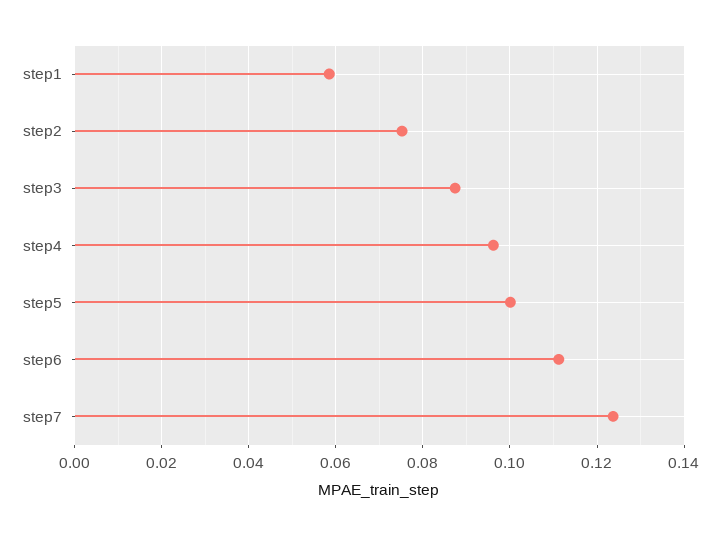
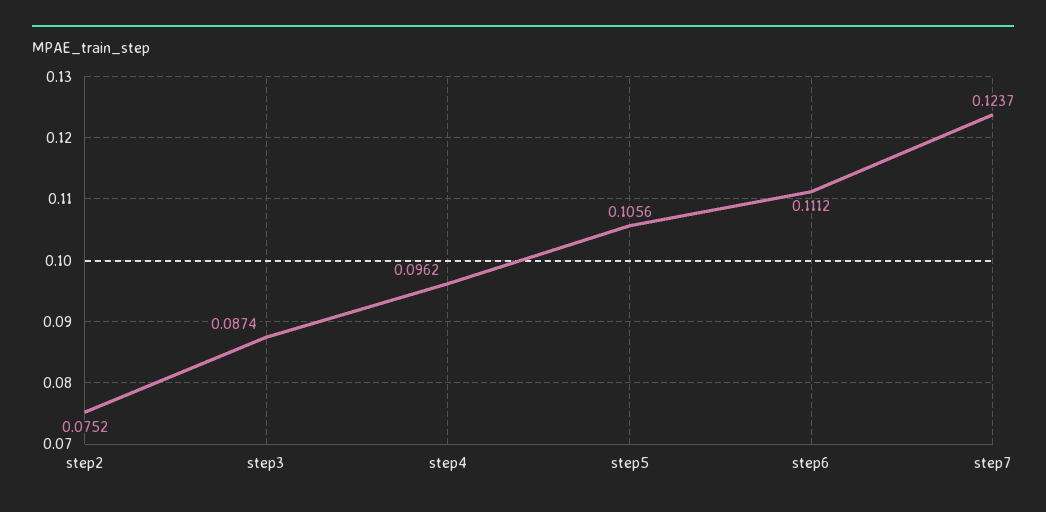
step1: 0.058 -> none
step5: 0.1 -> 0.1056

